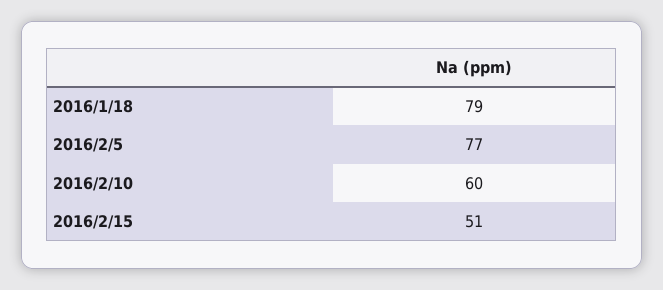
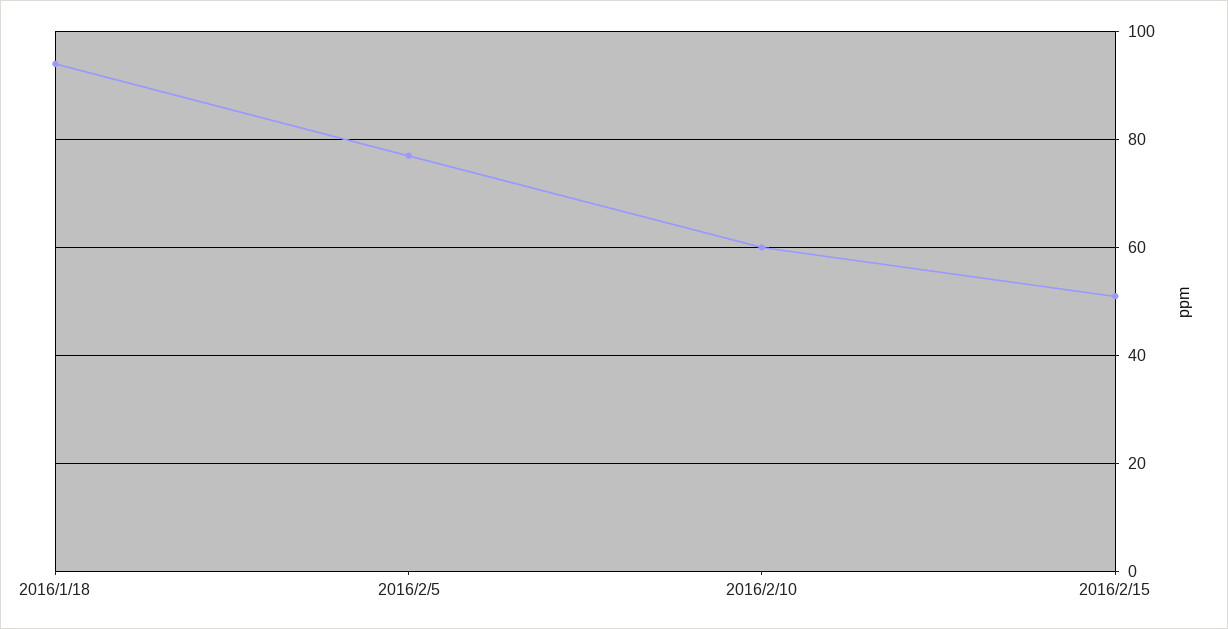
2016/1/18: 79 -> 95

